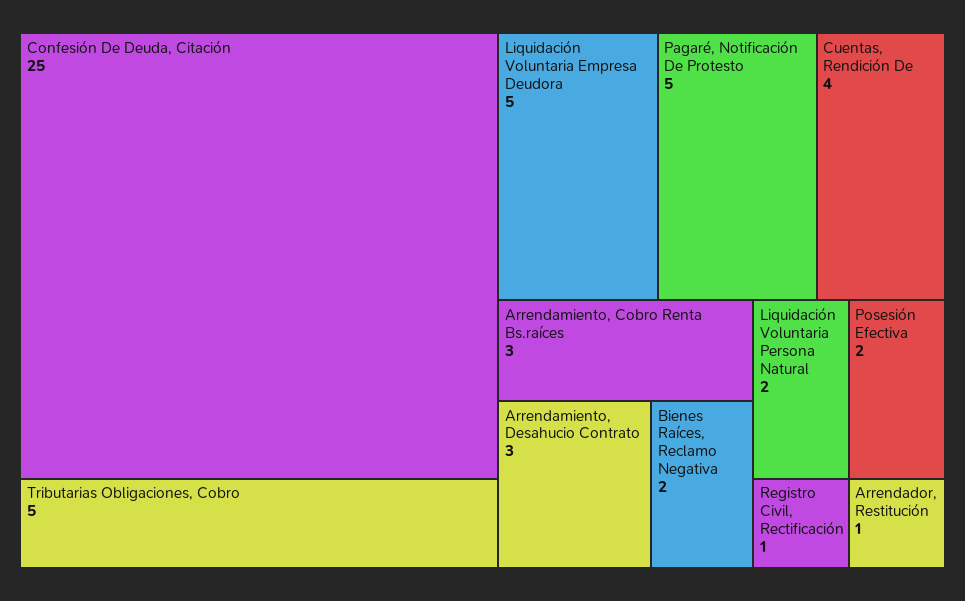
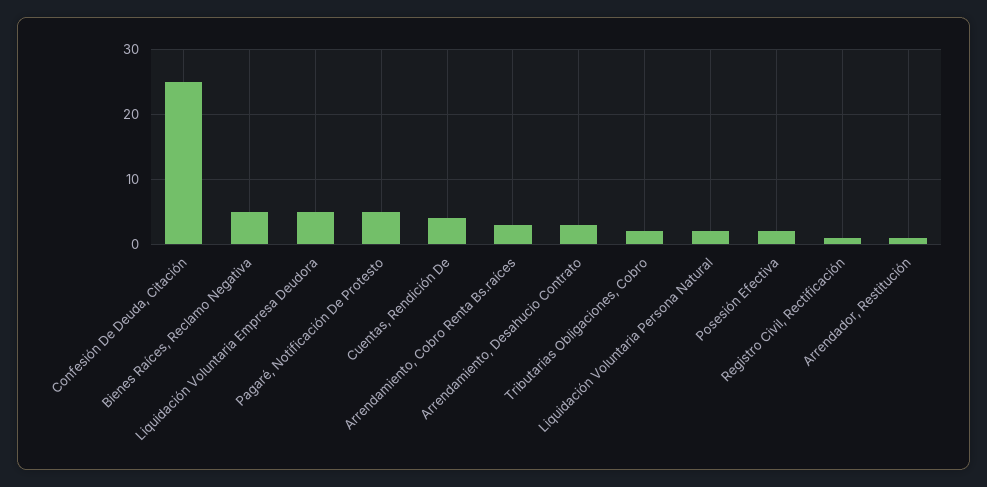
Tributarias Obligaciones, Cobro: 5 -> 2
Bienes Raíces, Reclamo Negativa: 2 -> 5

